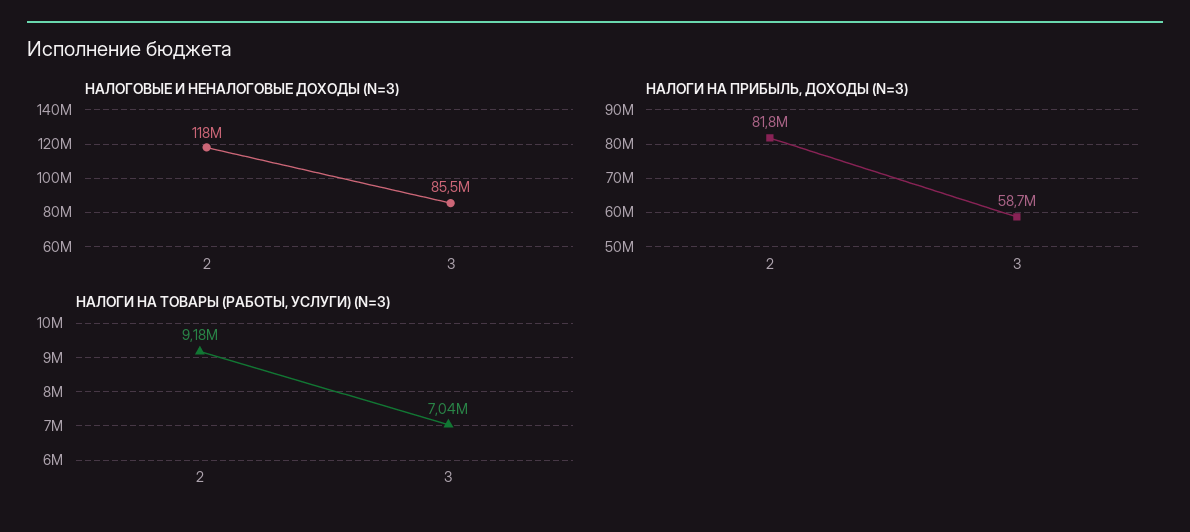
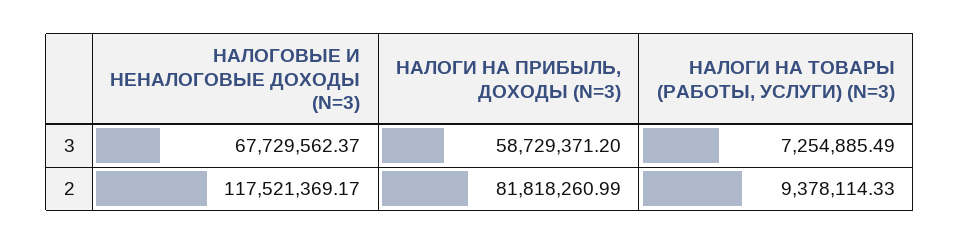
НАЛОГОВЫЕ И НЕНАЛОГОВЫЕ ДОХОДЫ (N=3), 3: 85500000 -> 67729562.37
НАЛОГИ НА ТОВАРЫ (РАБОТЫ, УСЛУГИ) (N=3), 2: 9180000 -> 9378114.33
НАЛОГИ НА ТОВАРЫ (РАБОТЫ, УСЛУГИ) (N=3), 3: 7040000 -> 7254885.49

